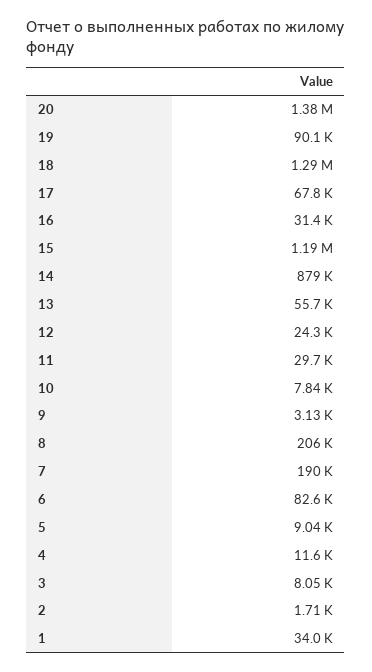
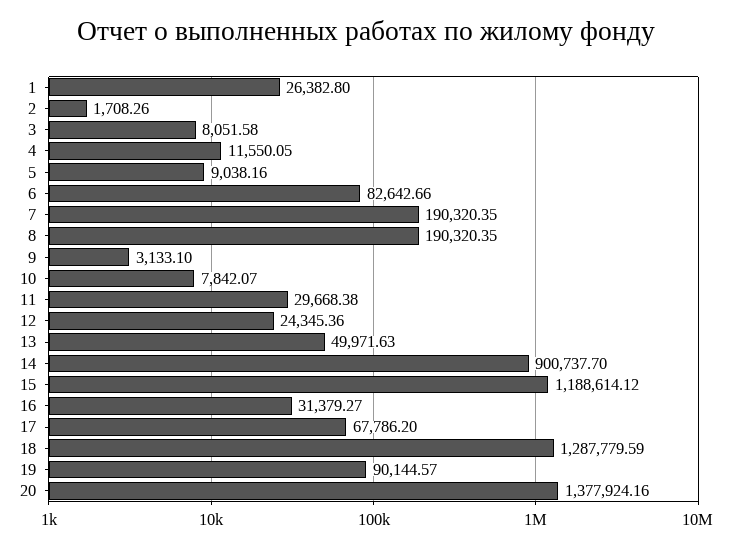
14: 879000 -> 900737.7
13: 55700 -> 49971.63
8: 206000 -> 190320.35
1: 34000 -> 26382.8

